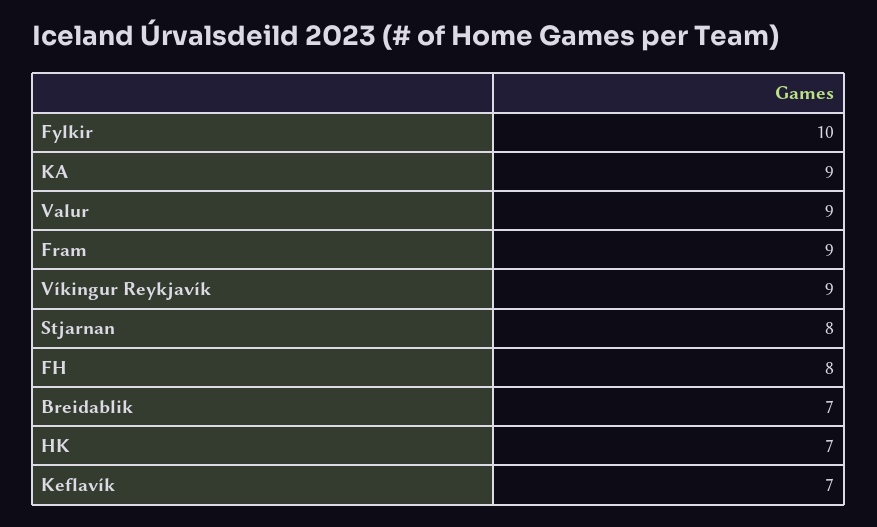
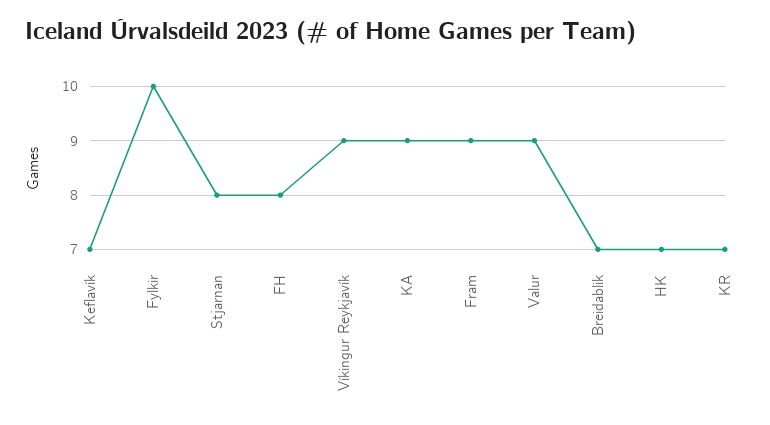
KR: none -> 7

